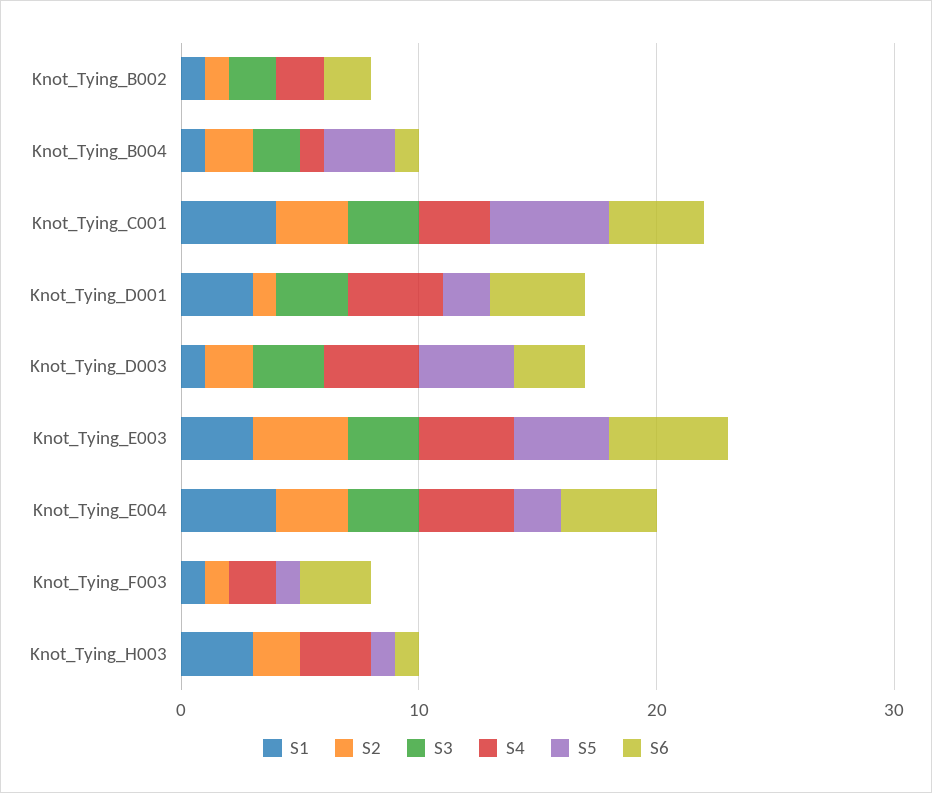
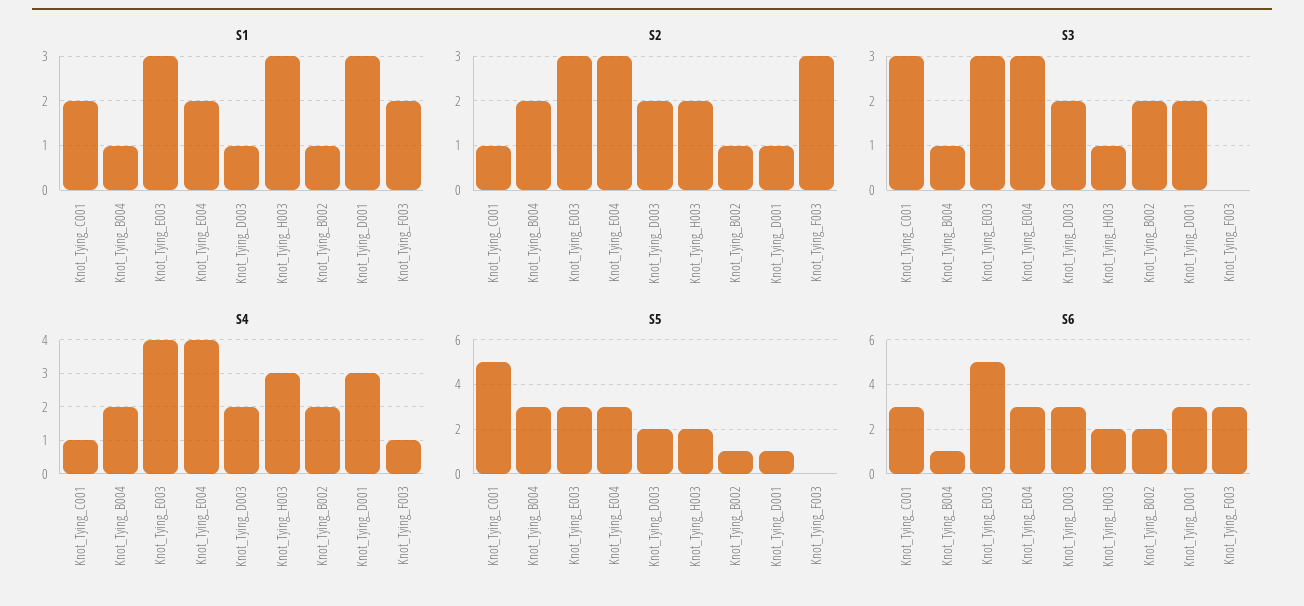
S5, Knot_Tying_B002: 0 -> 1
S3, Knot_Tying_B004: 2 -> 1
S4, Knot_Tying_B004: 1 -> 2
S1, Knot_Tying_C001: 4 -> 2
S2, Knot_Tying_C001: 3 -> 1
S4, Knot_Tying_C001: 3 -> 1
S6, Knot_Tying_C001: 4 -> 3
S3, Knot_Tying_D001: 3 -> 2
S4, Knot_Tying_D001: 4 -> 3
S5, Knot_Tying_D001: 2 -> 1
S6, Knot_Tying_D001: 4 -> 3
S3, Knot_Tying_D003: 3 -> 2
S4, Knot_Tying_D003: 4 -> 2
S5, Knot_Tying_D003: 4 -> 2
S2, Knot_Tying_E003: 4 -> 3
S5, Knot_Tying_E003: 4 -> 3
S1, Knot_Tying_E004: 4 -> 2
S5, Knot_Tying_E004: 2 -> 3
S6, Knot_Tying_E004: 4 -> 3
S1, Knot_Tying_F003: 1 -> 2
S2, Knot_Tying_F003: 1 -> 3
S4, Knot_Tying_F003: 2 -> 1
S5, Knot_Tying_F003: 1 -> 0
S3, Knot_Tying_H003: 0 -> 1
S5, Knot_Tying_H003: 1 -> 2
S6, Knot_Tying_H003: 1 -> 2

